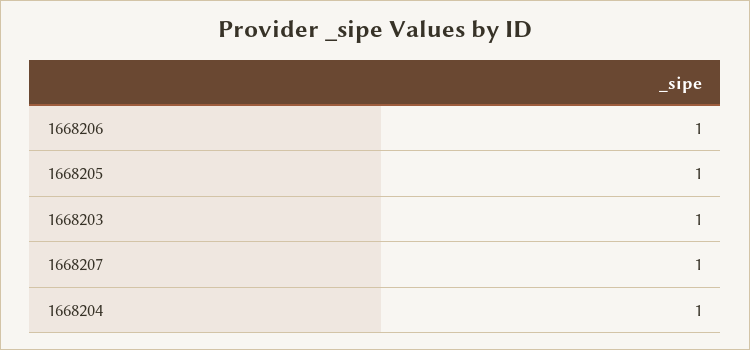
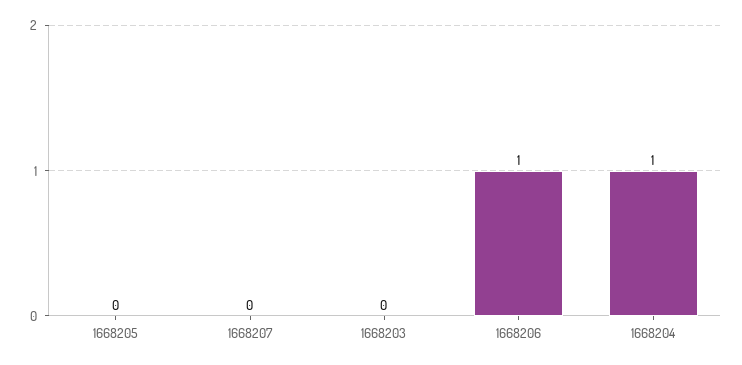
1668205: 1 -> 0
1668203: 1 -> 0
1668207: 1 -> 0

